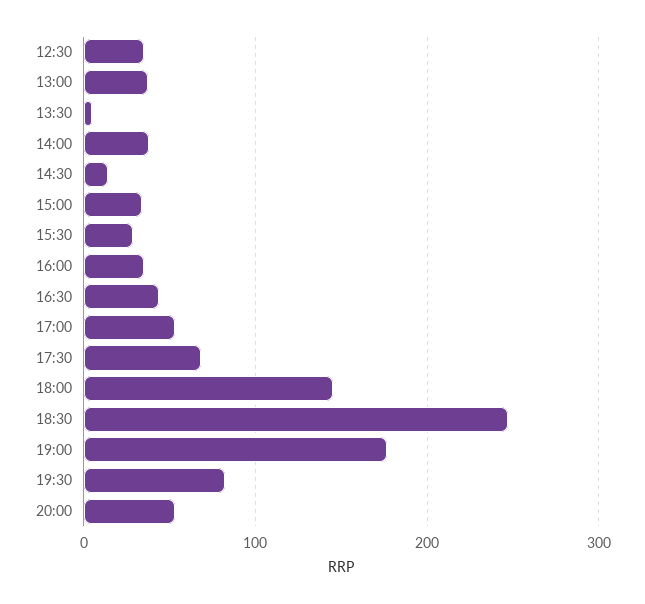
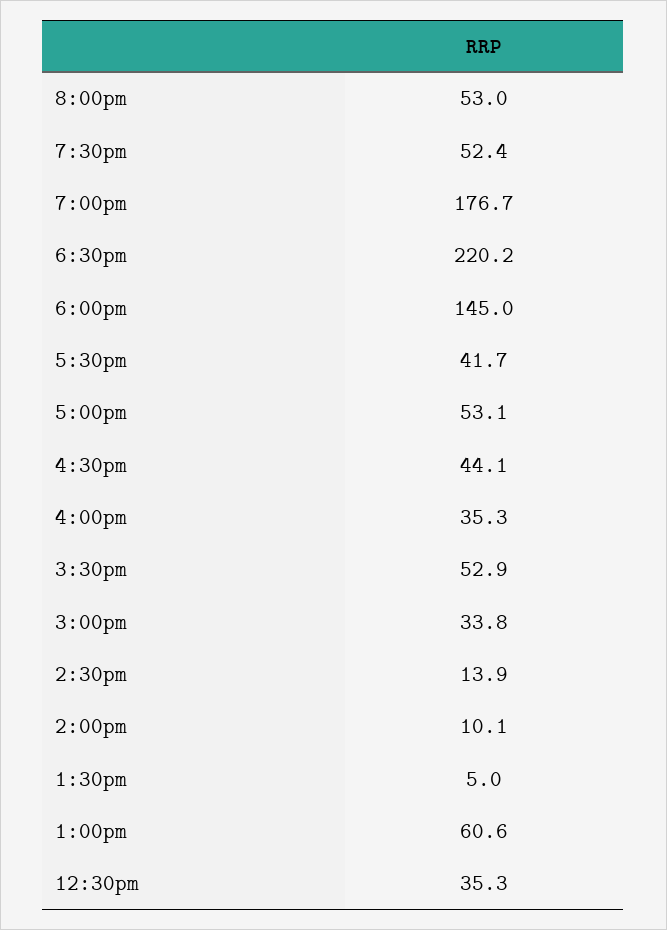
13:00: 40 -> 60.6
14:00: 40 -> 10.1
15:30: 30 -> 52.9
17:30: 70 -> 41.7
18:30: 250 -> 220.2
19:30: 80 -> 52.4

